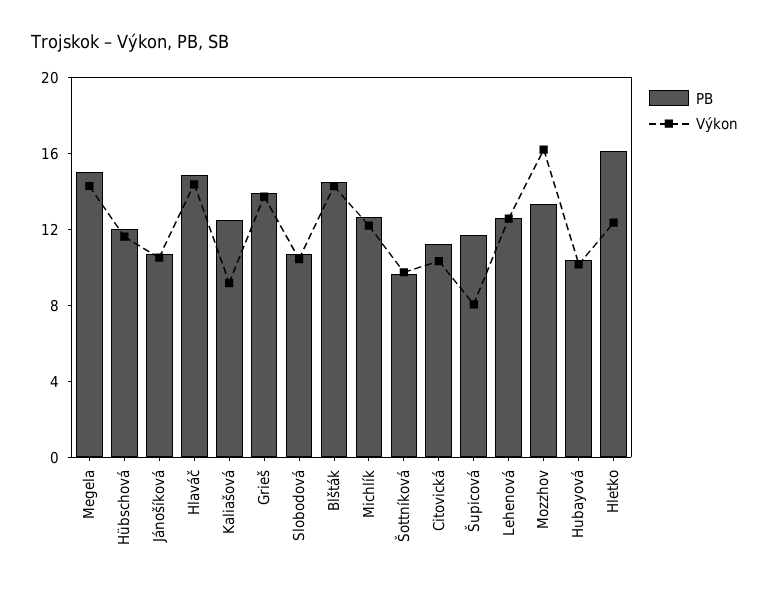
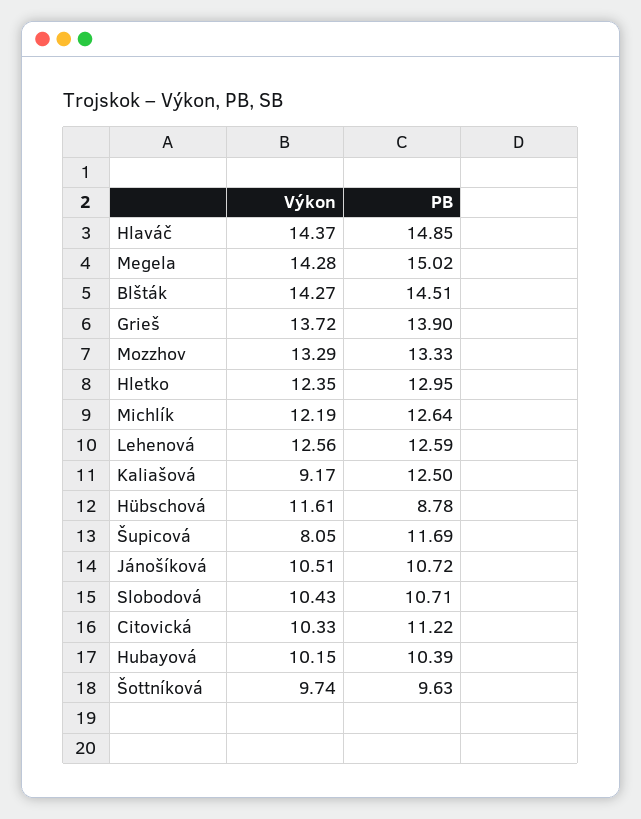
PB, Hübschová: 12 -> 8.78
Výkon, Mozzhov: 16 -> 13.29
PB, Hletko: 16 -> 12.95

